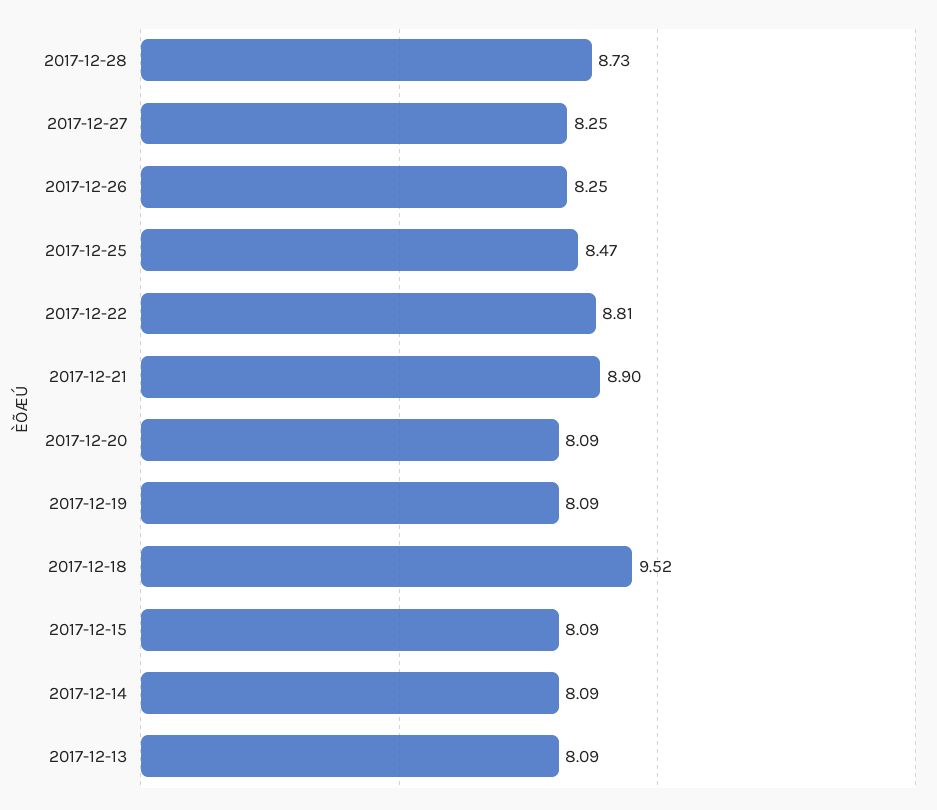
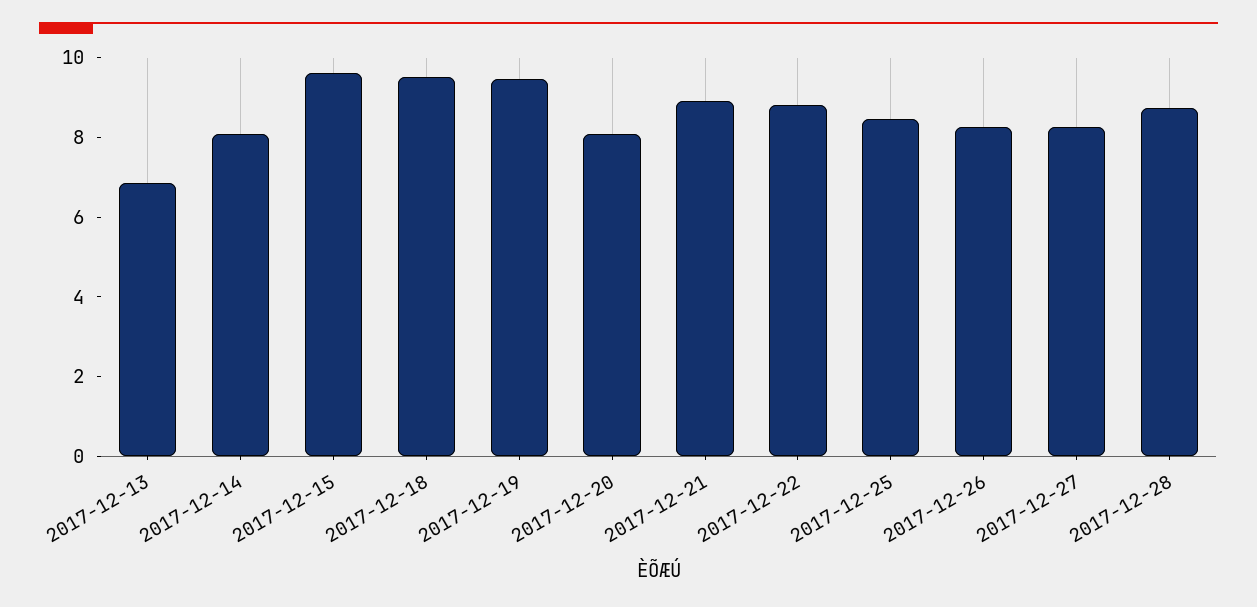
2017-12-19: 8.09 -> 9.5
2017-12-15: 8.09 -> 9.5
2017-12-13: 8.09 -> 7

